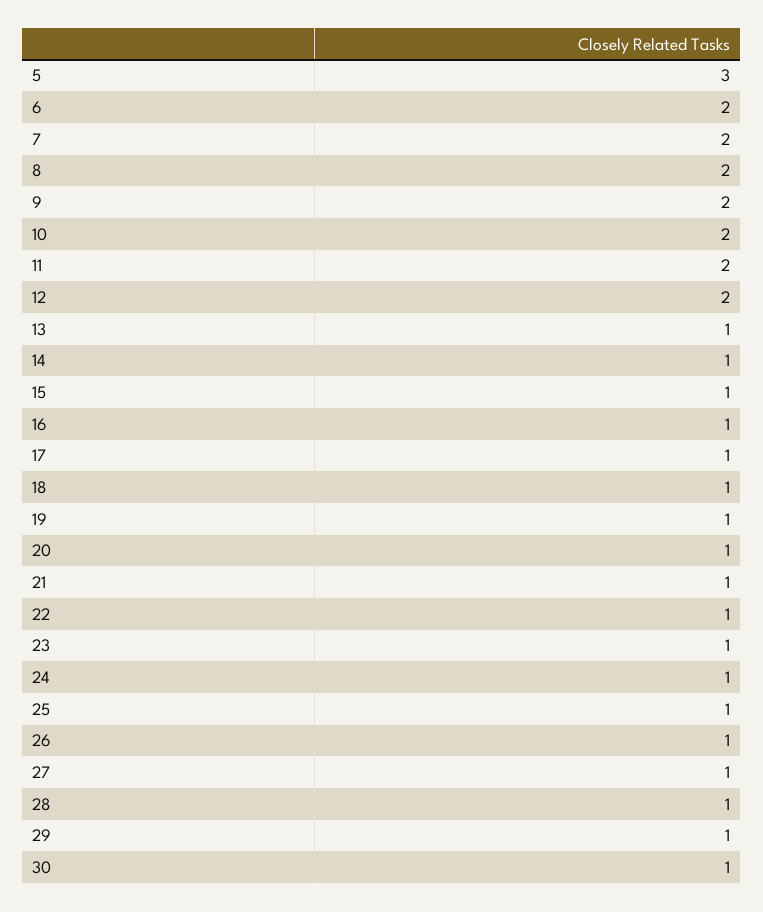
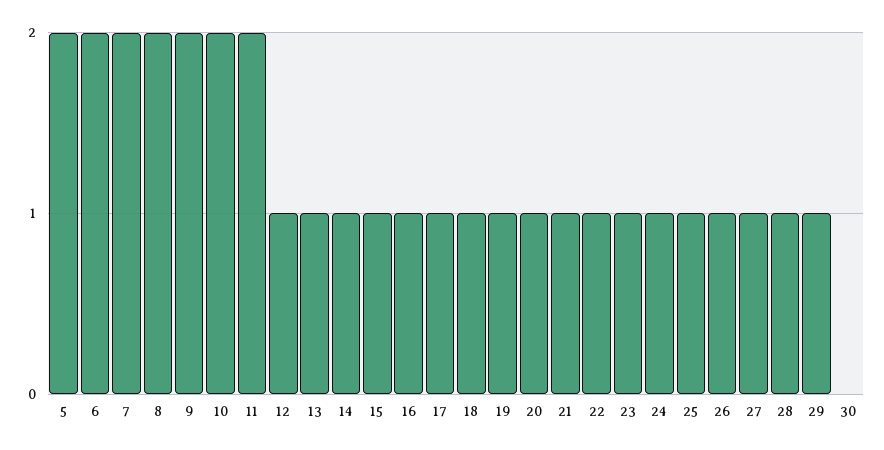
5: 3 -> 2
12: 2 -> 1
30: 1 -> 0

